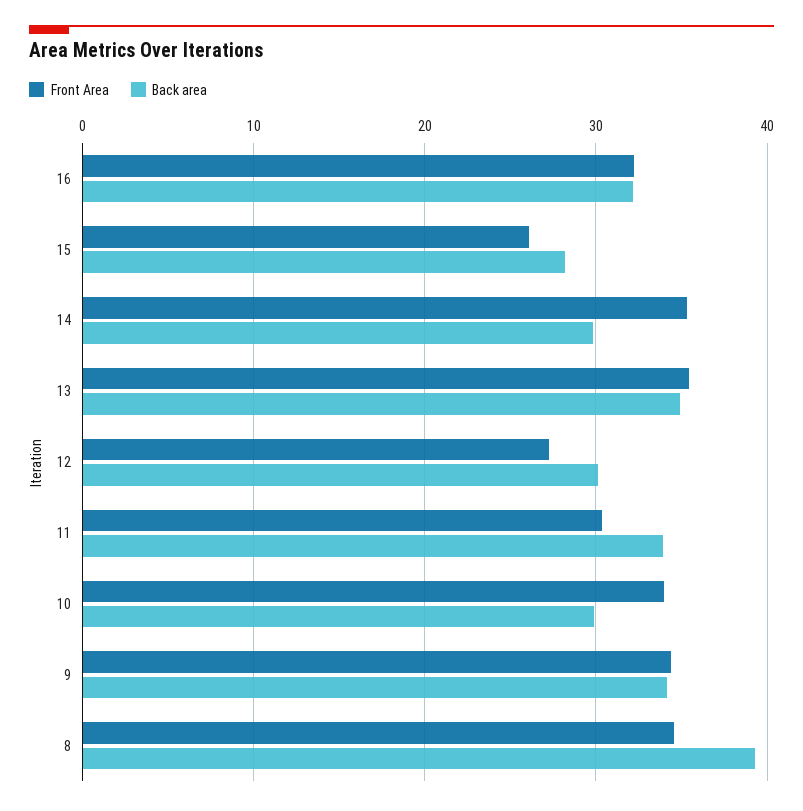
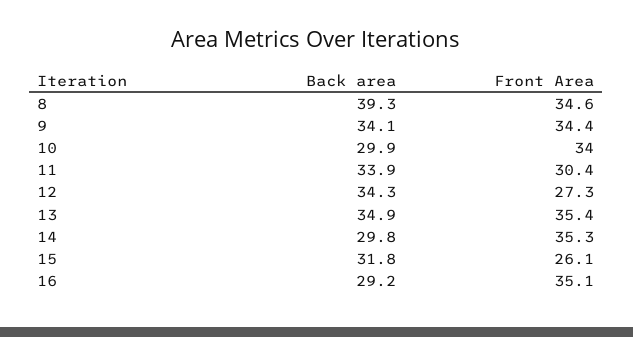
Front Area, 16: 32 -> 35.1
Back area, 16: 32 -> 29.2
Back area, 15: 28 -> 31.8
Back area, 12: 30 -> 34.3

